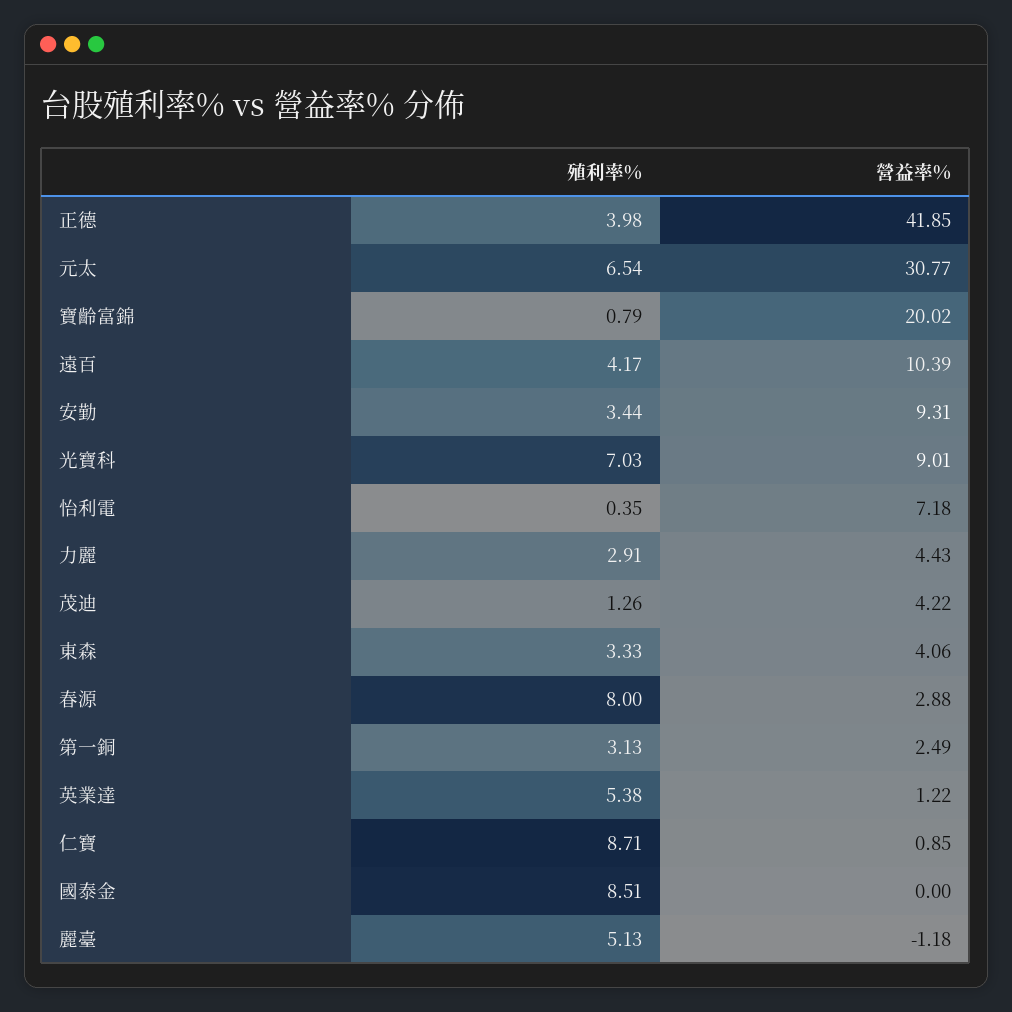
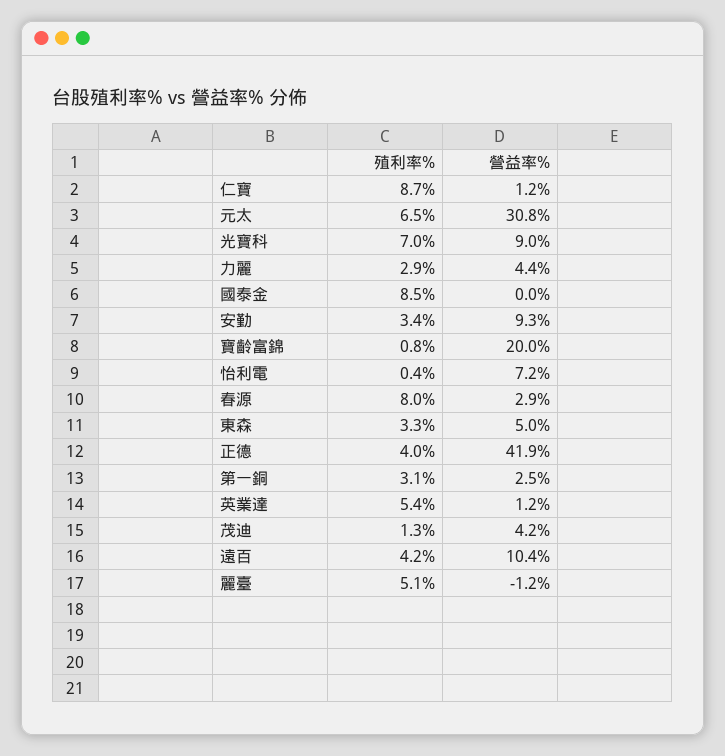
營益率%, 東森: 4.06 -> 5
營益率%, 仁寶: 0.85 -> 1.2

